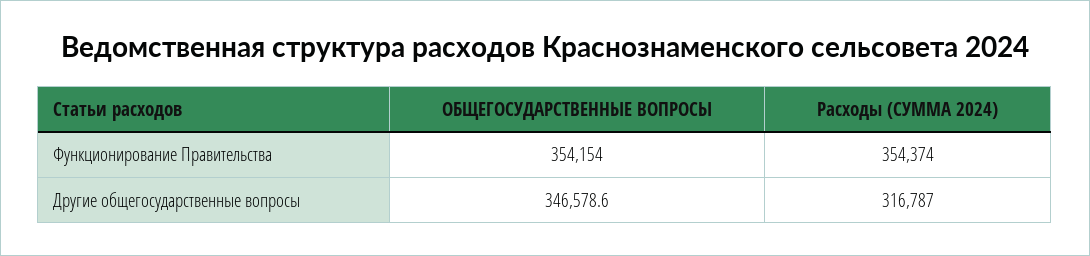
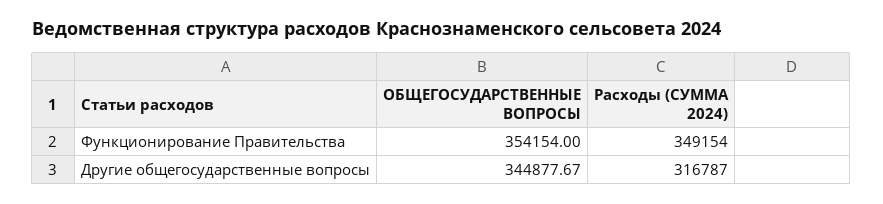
Расходы (СУММА 2024), Функционирование Правительства: 354374 -> 349154
ОБЩЕГОСУДАРСТВЕННЫЕ ВОПРОСЫ, Другие общегосударственные вопросы: 346578.6 -> 344877.67

